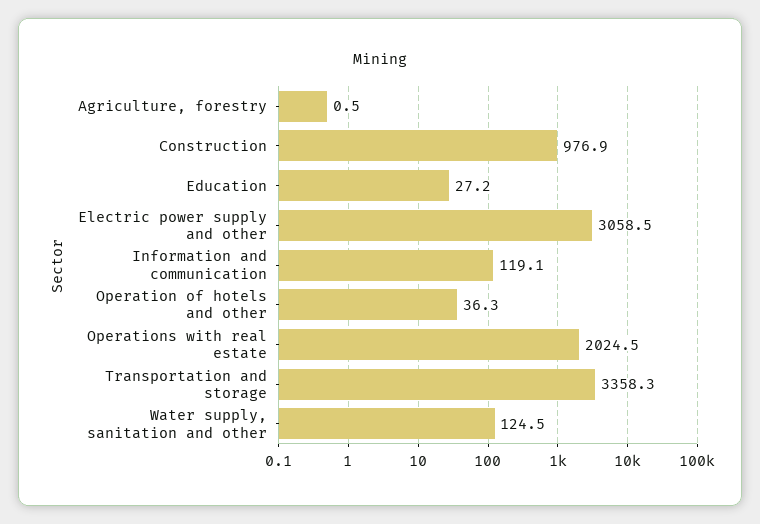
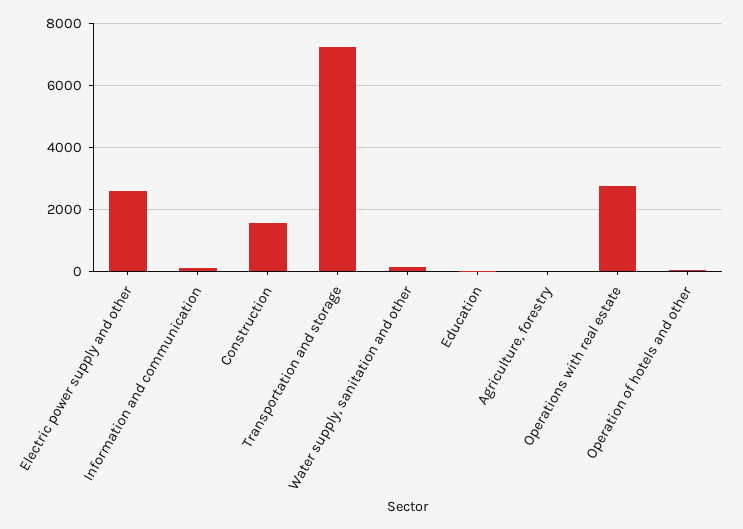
Construction: 976.9 -> 1600
Electric power supply and other: 3058.5 -> 2600
Operations with real estate: 2024.5 -> 2800
Transportation and storage: 3358.3 -> 7200

